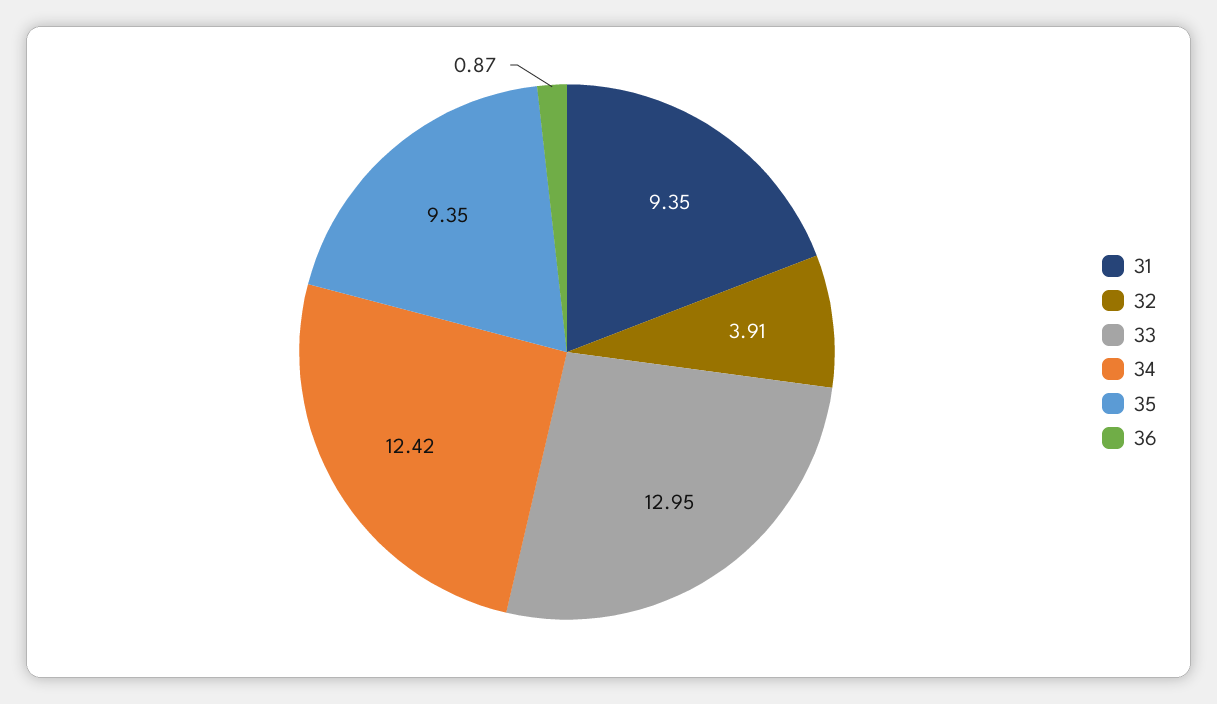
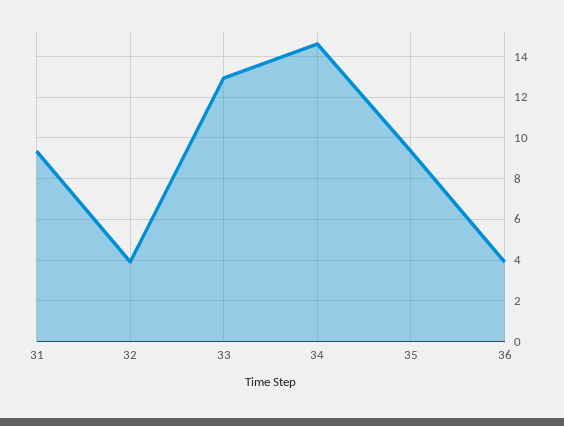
34: 12.42 -> 14.5
36: 0.87 -> 4

